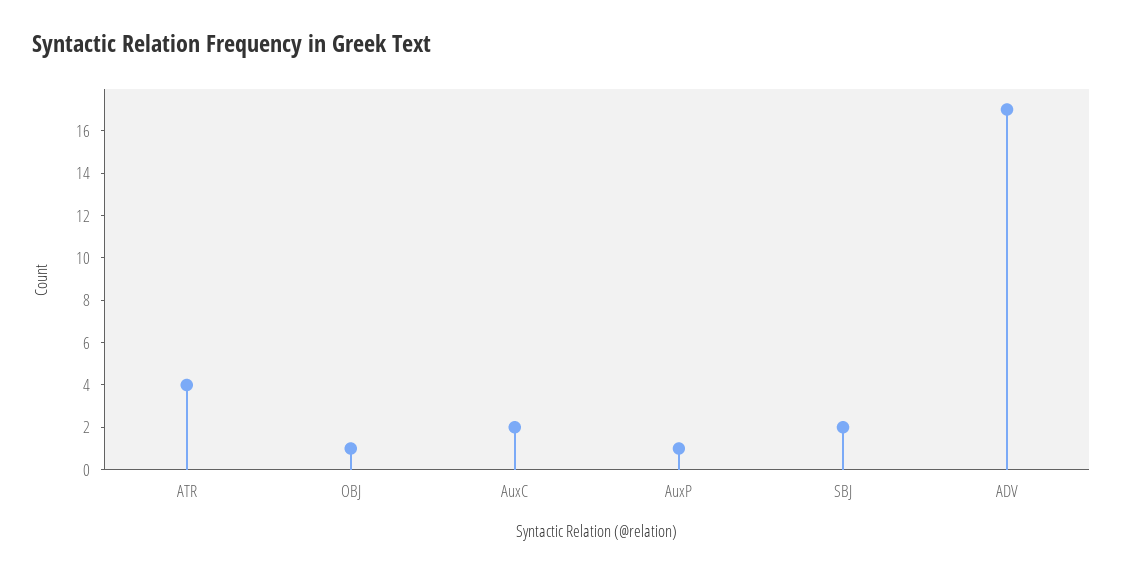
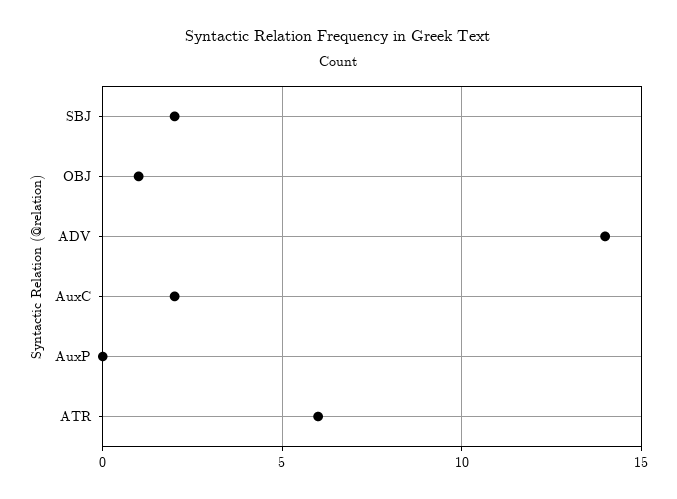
ATR: 4 -> 6
AuxP: 1 -> 0
ADV: 17 -> 14

